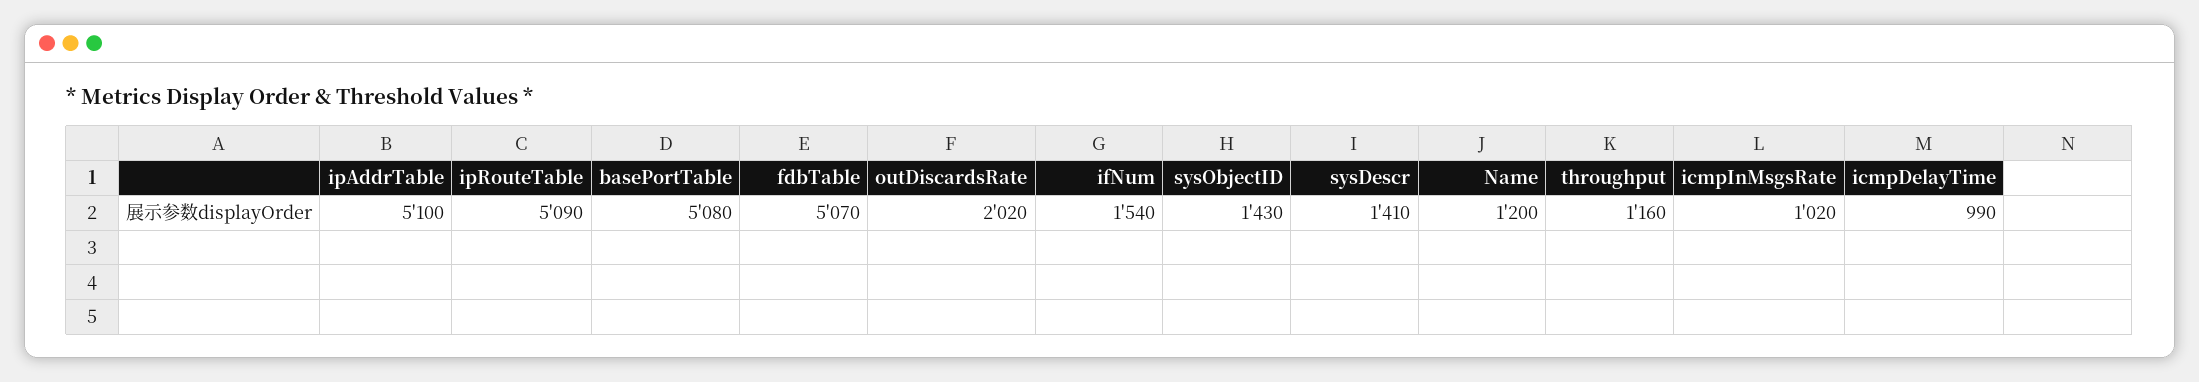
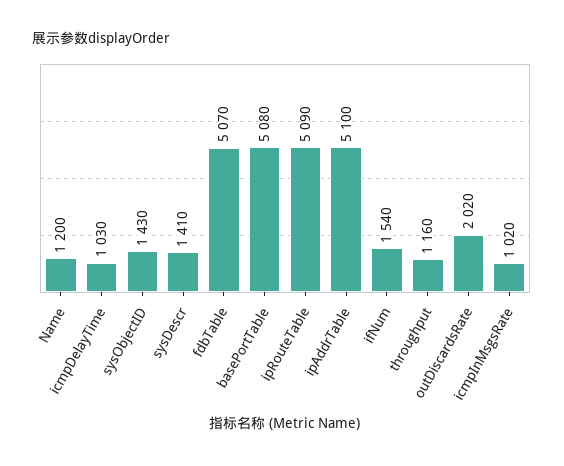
icmpDelayTime: 990 -> 1030

